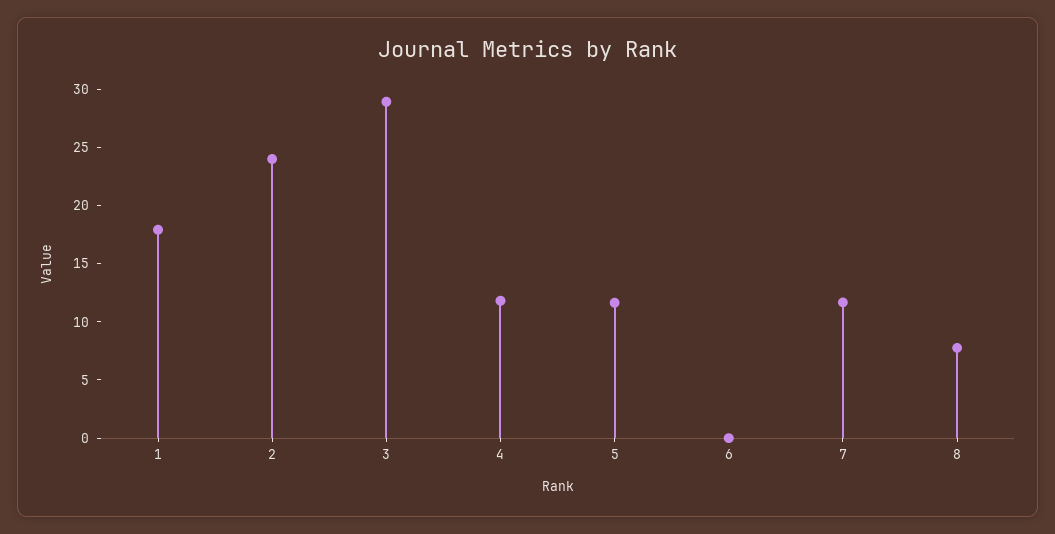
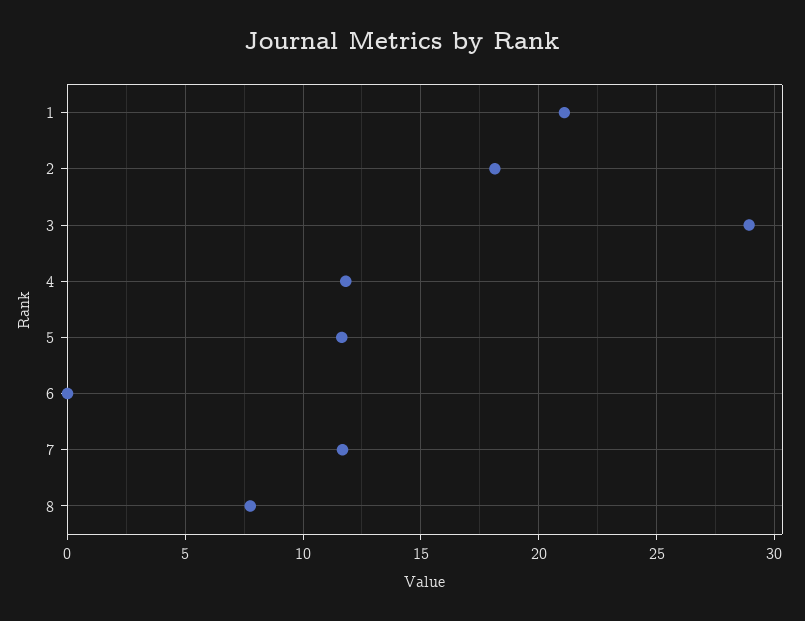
1: 18 -> 21
2: 24 -> 18

